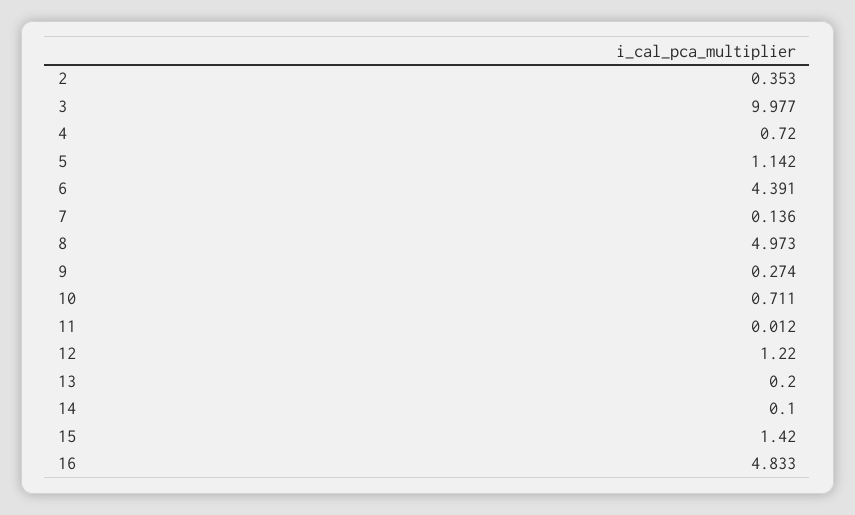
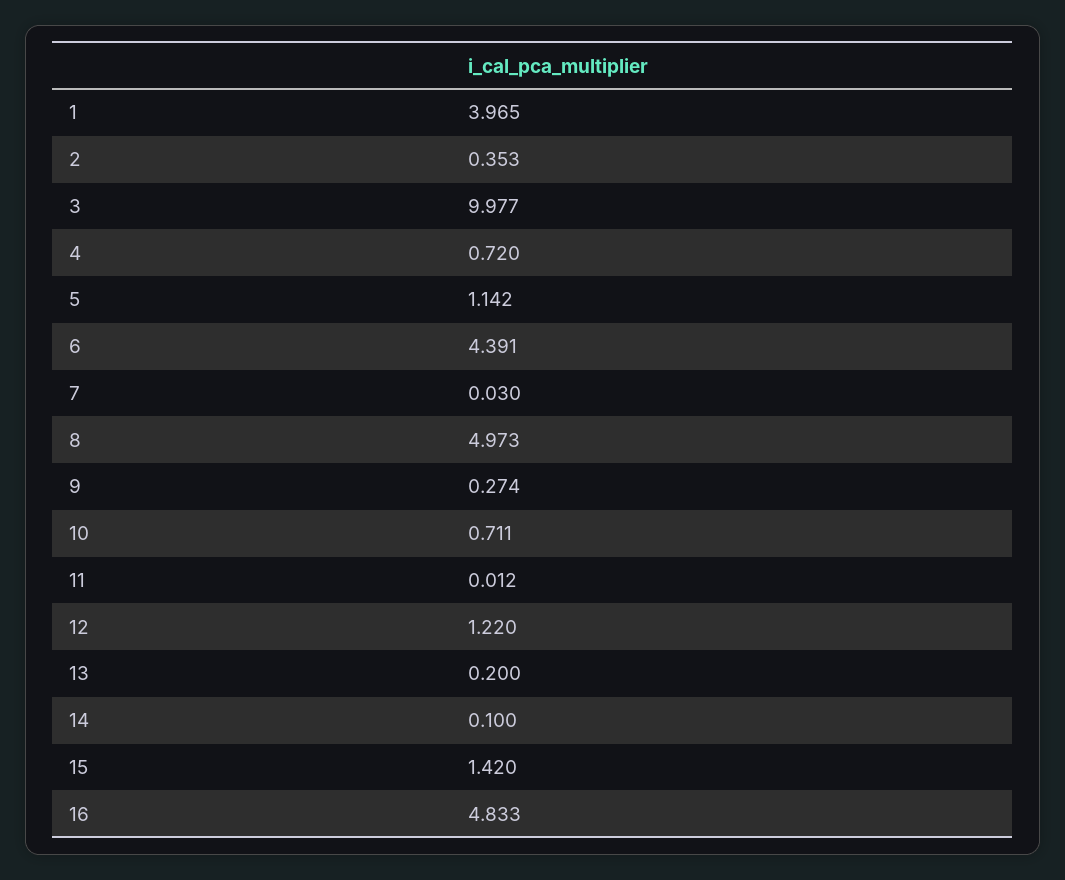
7: 0.136 -> 0.03
1: none -> 3.965

